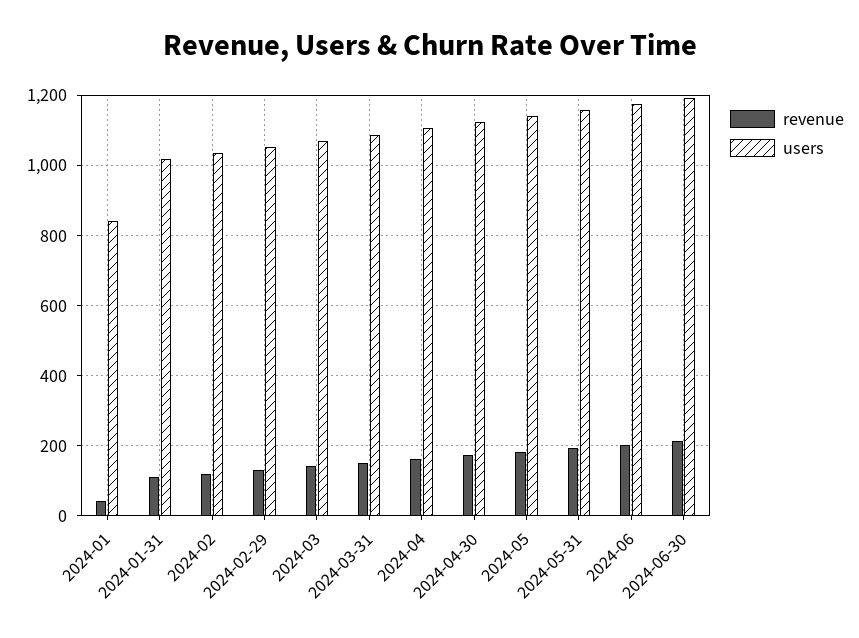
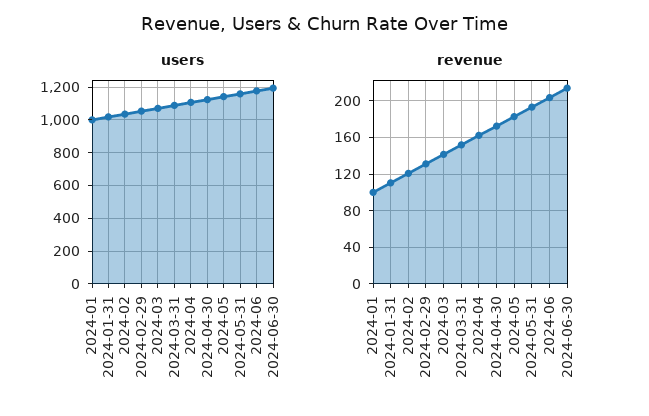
revenue, 2024-01: 40 -> 100
users, 2024-01: 840 -> 1000

